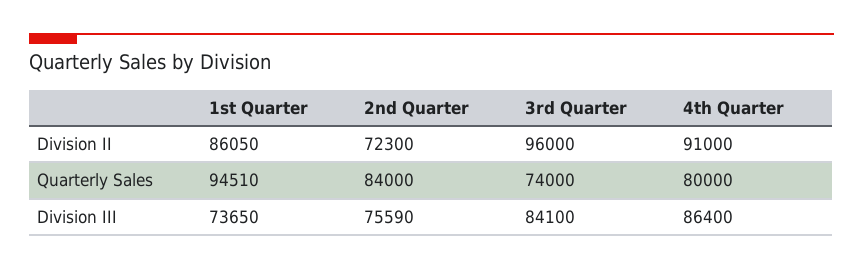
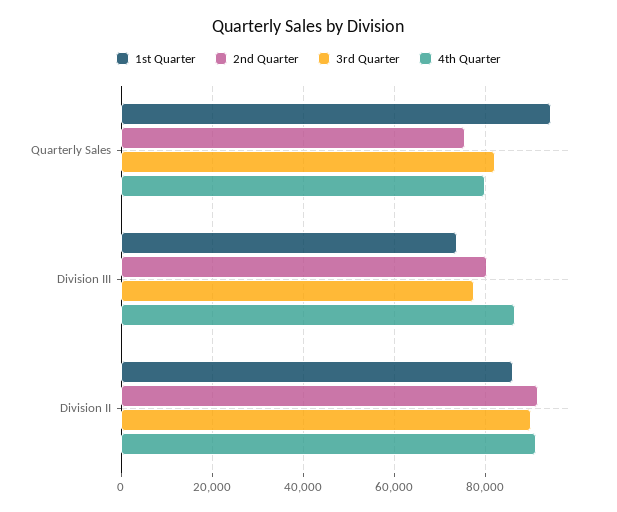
2nd Quarter, Division II: 72300 -> 92000
3rd Quarter, Division II: 96000 -> 90000
2nd Quarter, Quarterly Sales: 84000 -> 76000
3rd Quarter, Quarterly Sales: 74000 -> 82000
2nd Quarter, Division III: 75590 -> 80000
3rd Quarter, Division III: 84100 -> 78000

